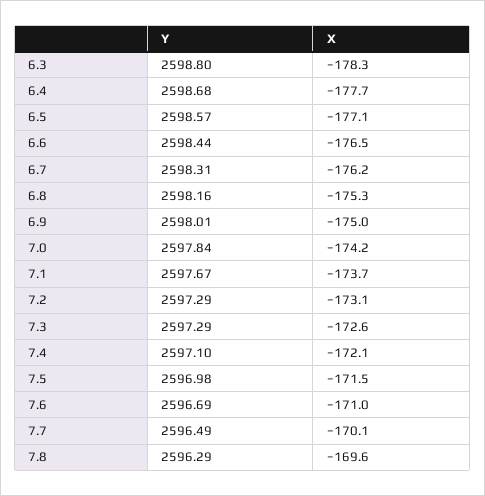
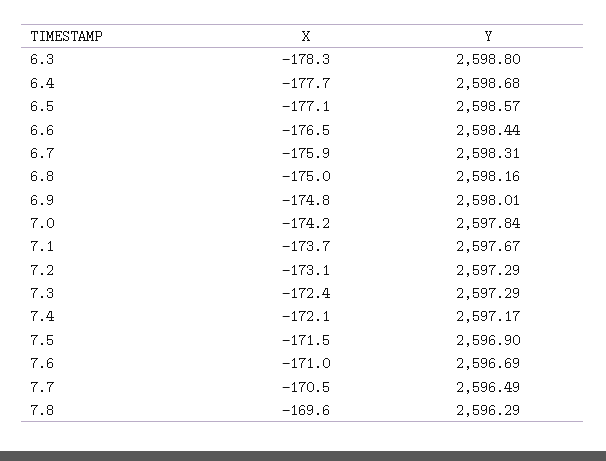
X, 6.7: -176.2 -> -175.9
X, 6.8: -175.3 -> -175
X, 6.9: -175 -> -174.8
X, 7.3: -172.6 -> -172.4
Y, 7.4: 2597.1 -> 2597.17
Y, 7.5: 2596.98 -> 2596.9
X, 7.7: -170.1 -> -170.5

